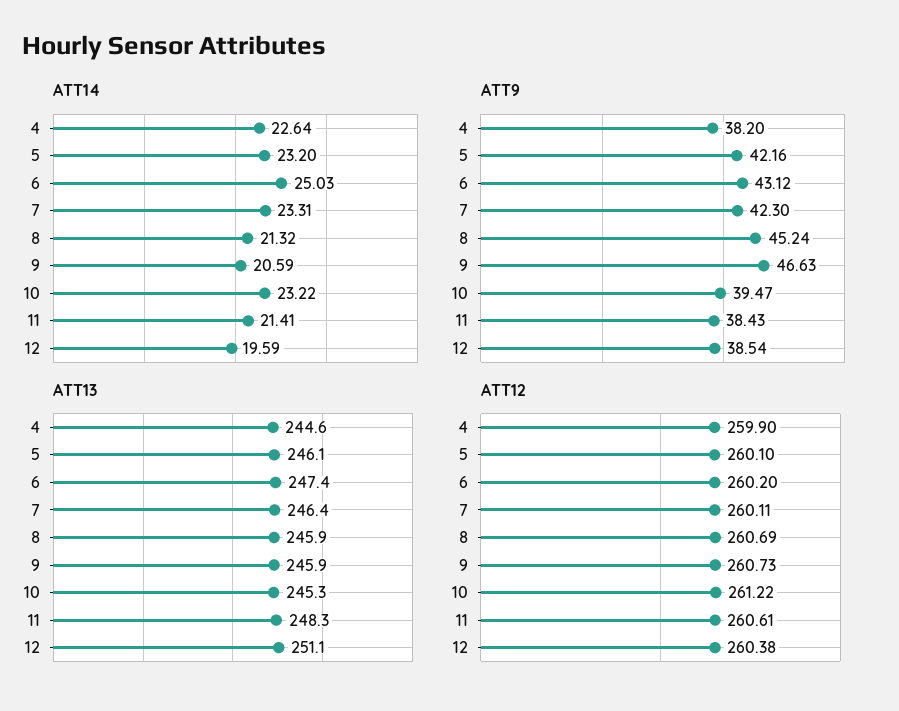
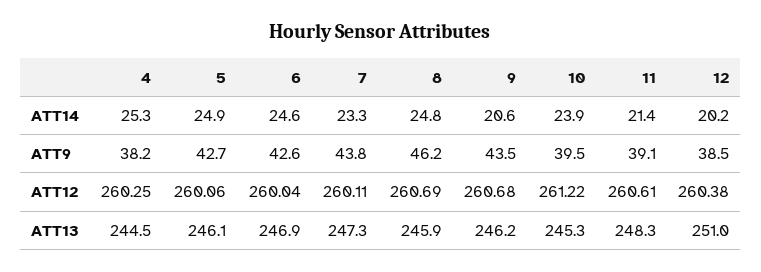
ATT14, 4: 22.64 -> 25.3
ATT14, 5: 23.2 -> 24.9
ATT14, 6: 25.03 -> 24.6
ATT14, 8: 21.32 -> 24.8
ATT14, 10: 23.22 -> 23.9
ATT14, 12: 19.59 -> 20.2
ATT9, 5: 42.16 -> 42.7
ATT9, 6: 43.12 -> 42.6
ATT9, 7: 42.3 -> 43.8
ATT9, 8: 45.24 -> 46.2
ATT9, 9: 46.63 -> 43.5
ATT9, 11: 38.43 -> 39.1
ATT13, 4: 244.6 -> 244.5
ATT13, 6: 247.4 -> 246.9
ATT13, 7: 246.4 -> 247.3
ATT13, 9: 245.9 -> 246.2
ATT13, 12: 251.1 -> 251
ATT12, 4: 259.9 -> 260.25
ATT12, 5: 260.1 -> 260.06
ATT12, 6: 260.2 -> 260.04
ATT12, 9: 260.73 -> 260.68

